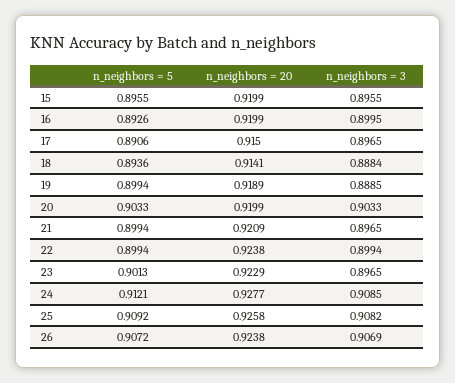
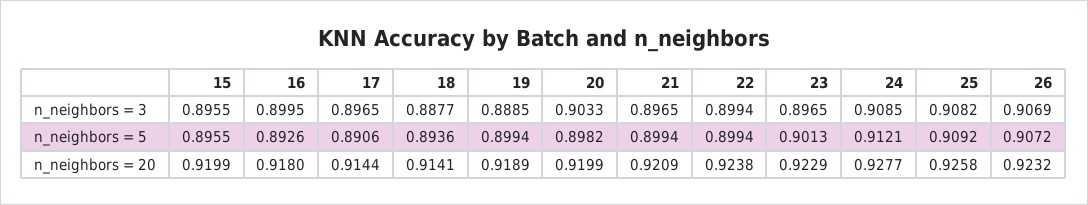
n_neighbors = 20, 16: 0.9199 -> 0.918
n_neighbors = 20, 17: 0.915 -> 0.9144
n_neighbors = 3, 18: 0.8884 -> 0.8877
n_neighbors = 5, 20: 0.9033 -> 0.8982
n_neighbors = 20, 26: 0.9238 -> 0.9232

